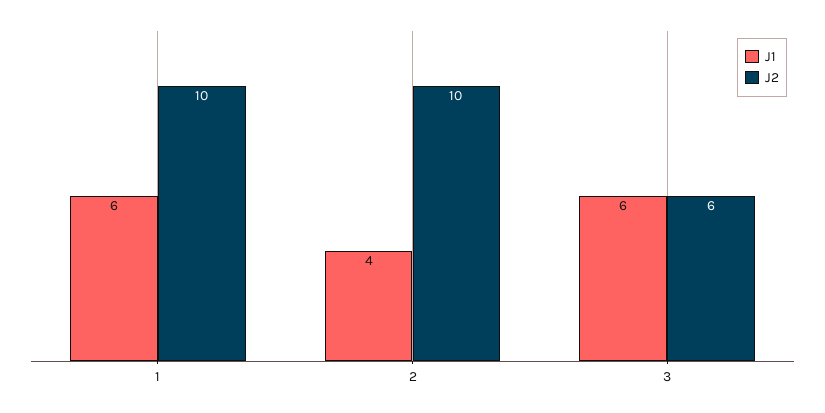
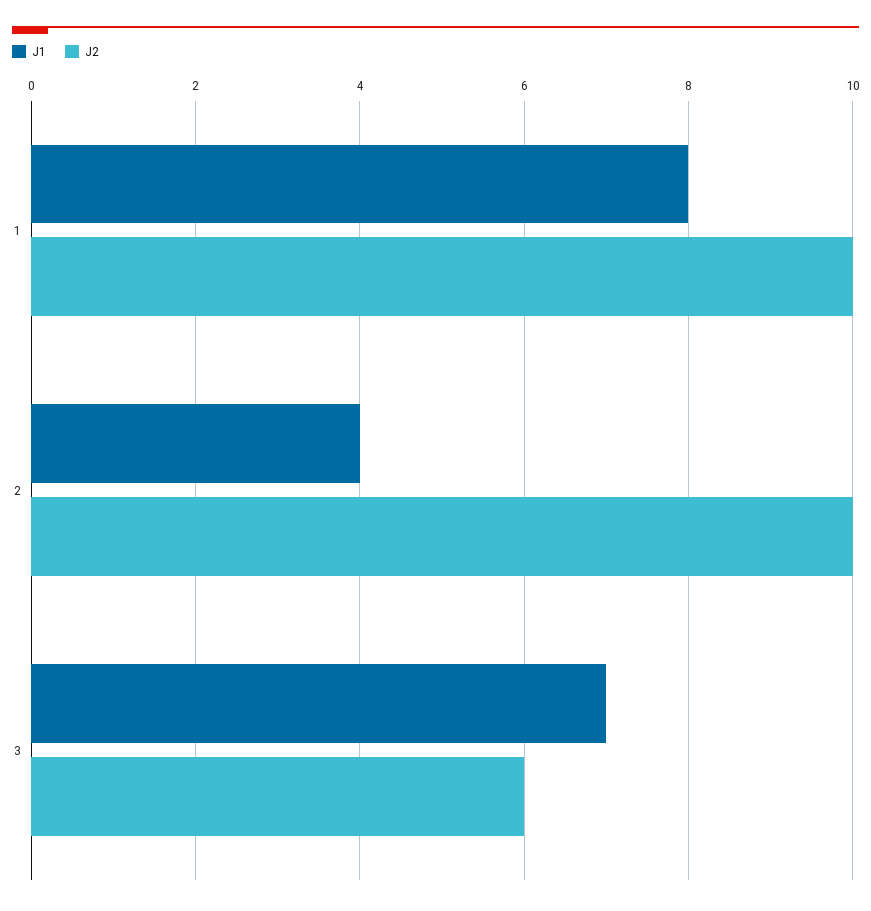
J1, 1: 6 -> 8
J1, 3: 6 -> 7

